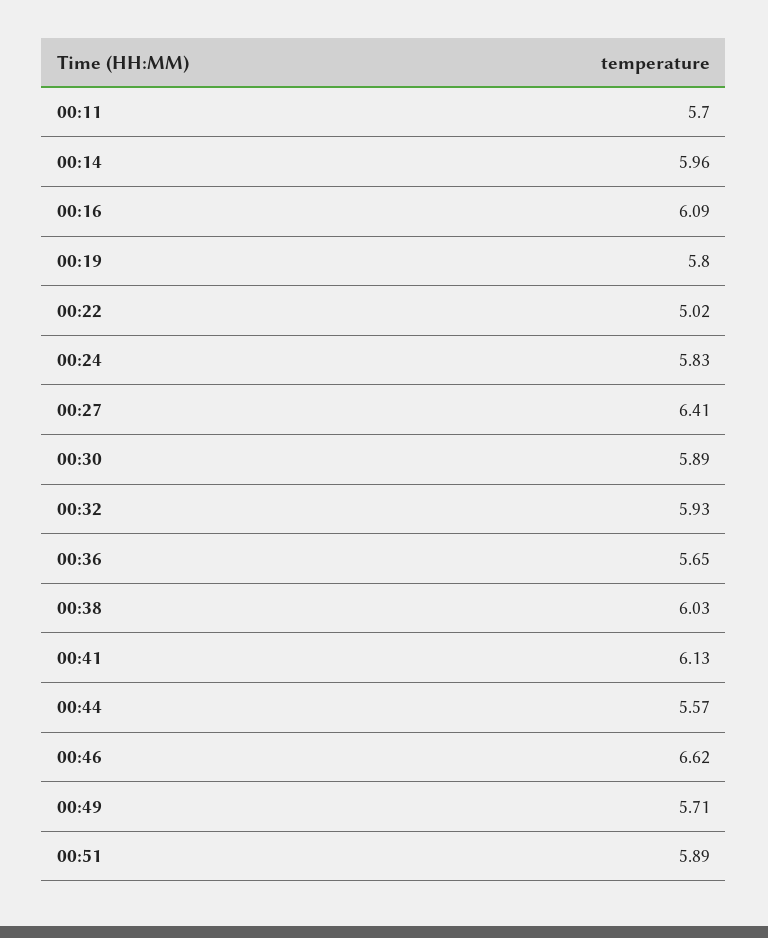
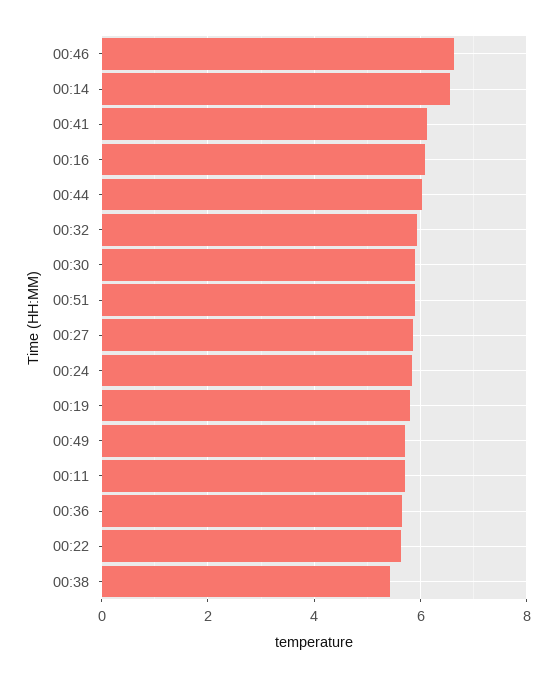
00:14: 5.96 -> 6.6
00:22: 5.02 -> 5.6
00:27: 6.41 -> 5.8
00:38: 6.03 -> 5.4
00:44: 5.57 -> 6

